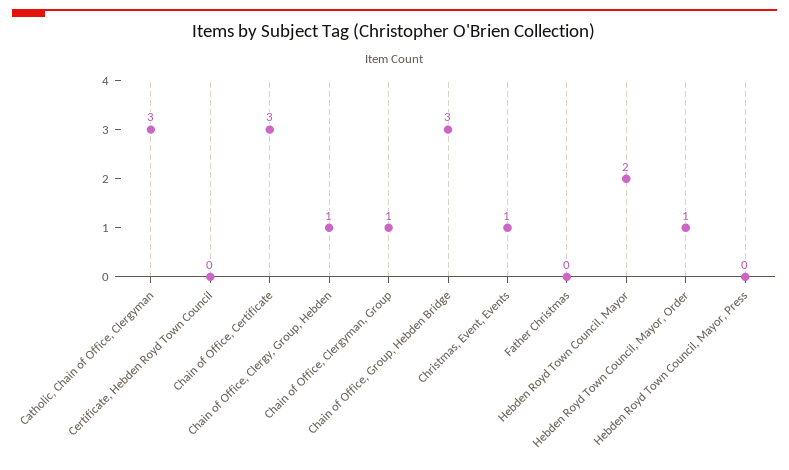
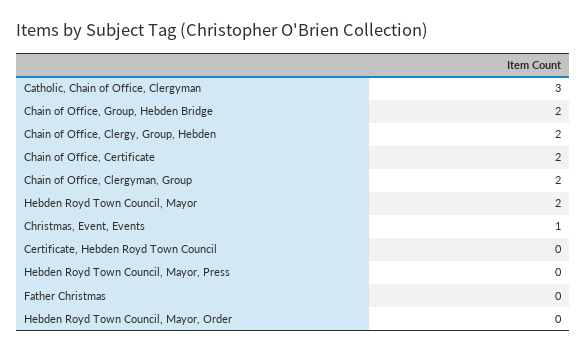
Chain of Office, Certificate: 3 -> 2
Chain of Office, Clergy, Group, Hebden: 1 -> 2
Chain of Office, Clergyman, Group: 1 -> 2
Chain of Office, Group, Hebden Bridge: 3 -> 2
Hebden Royd Town Council, Mayor, Order: 1 -> 0

